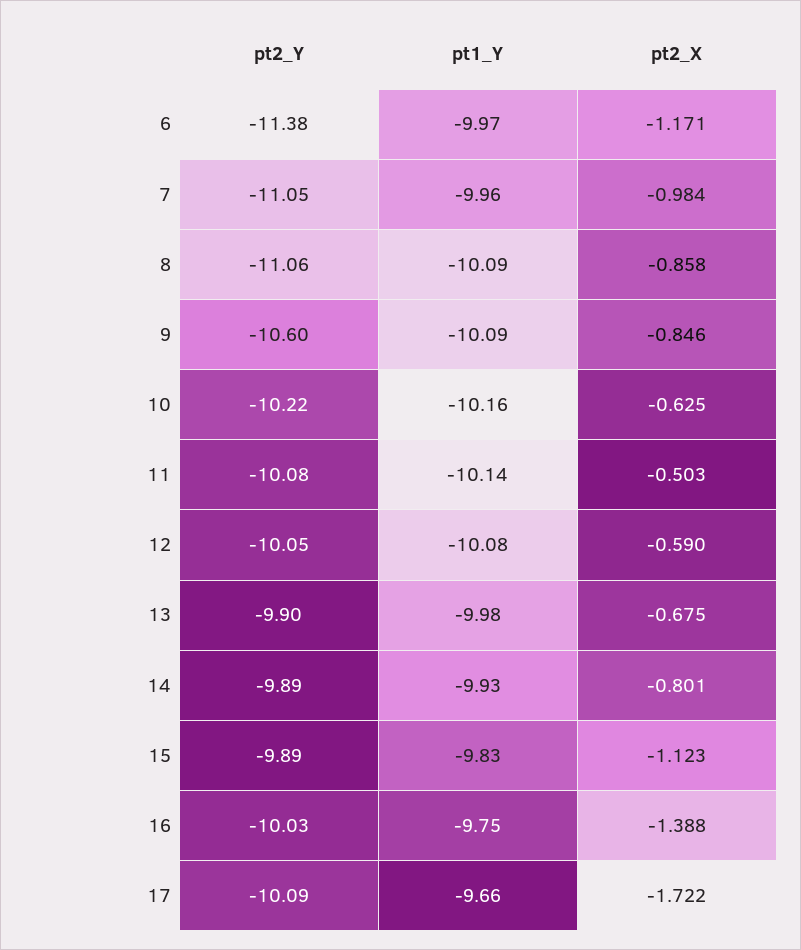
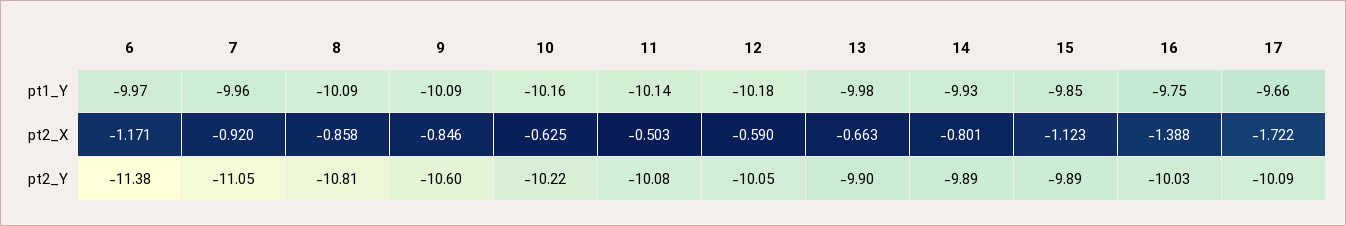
pt2_X, 7: -0.984 -> -0.92
pt2_Y, 8: -11.06 -> -10.81
pt1_Y, 12: -10.08 -> -10.18
pt2_X, 13: -0.675 -> -0.663
pt1_Y, 15: -9.83 -> -9.85

